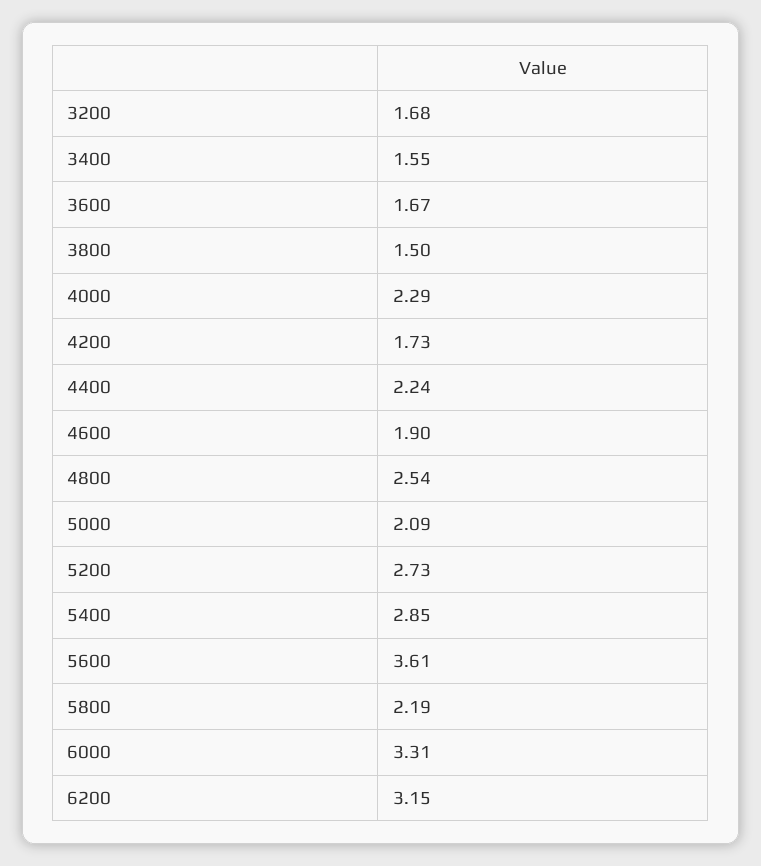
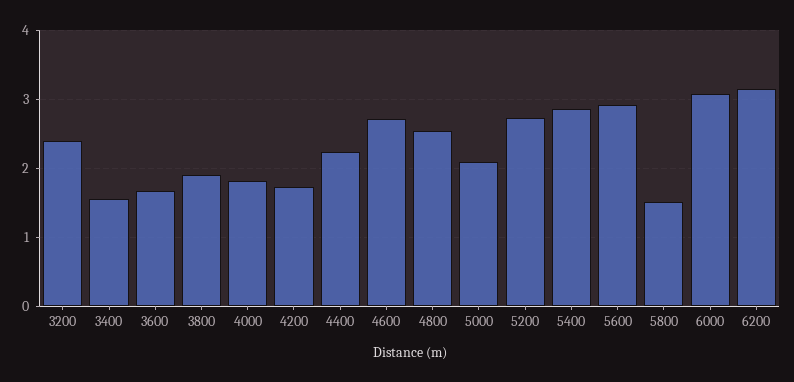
3200: 1.68 -> 2.4
3800: 1.5 -> 1.9
4000: 2.29 -> 1.8
4600: 1.9 -> 2.7
5600: 3.61 -> 2.9
5800: 2.19 -> 1.5
6000: 3.31 -> 3.1

